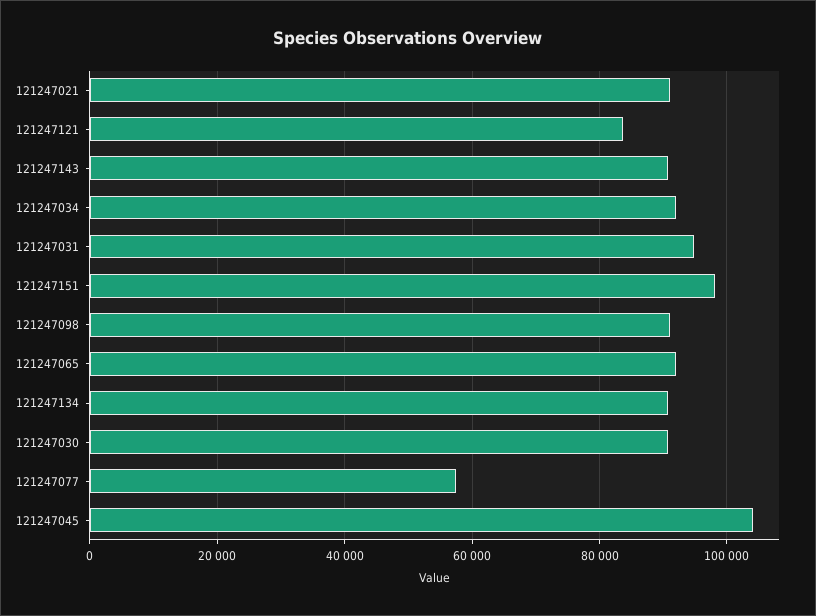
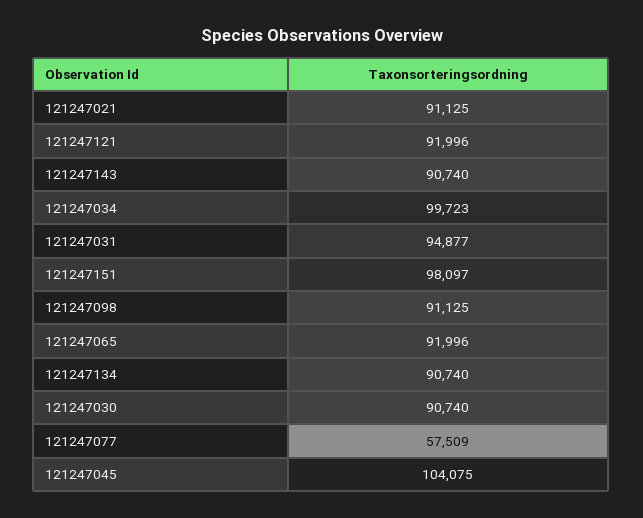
121247121: 84000 -> 91996
121247034: 92000 -> 99723

